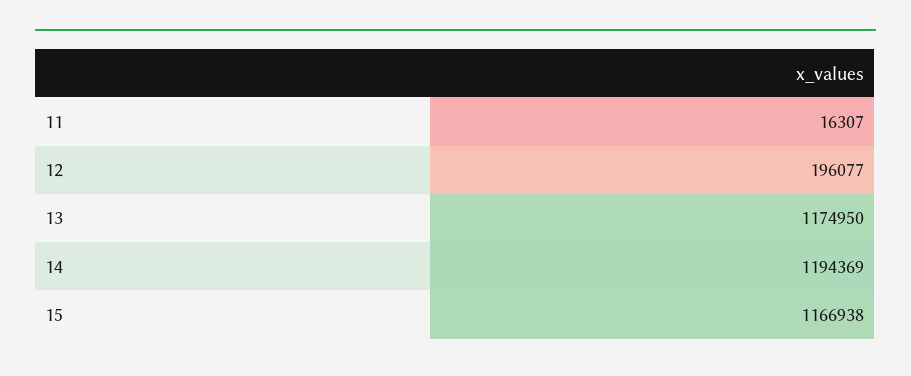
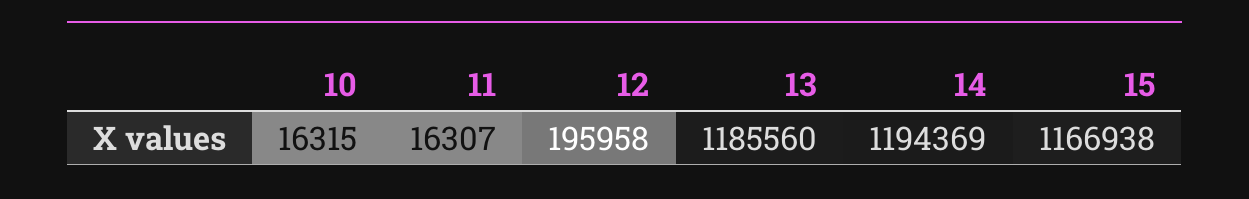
12: 196077 -> 195958
13: 1174950 -> 1185560
10: none -> 16315

